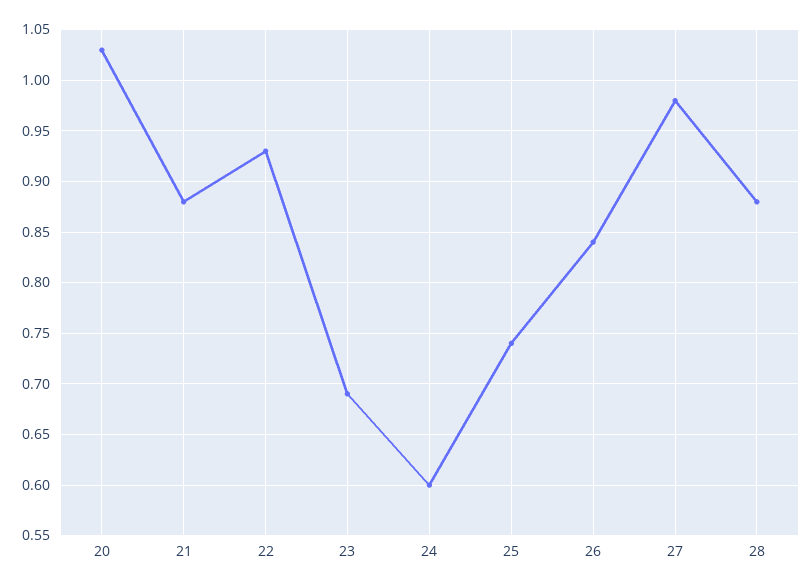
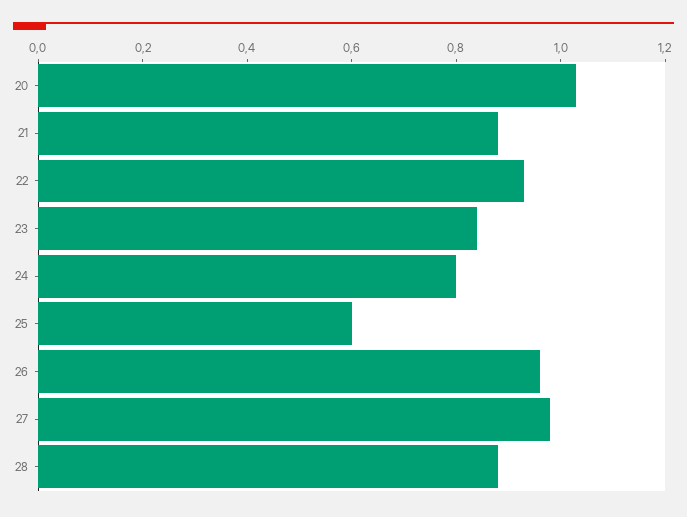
23: 0.69 -> 0.85
24: 0.6 -> 0.8
25: 0.74 -> 0.6
26: 0.84 -> 0.95

